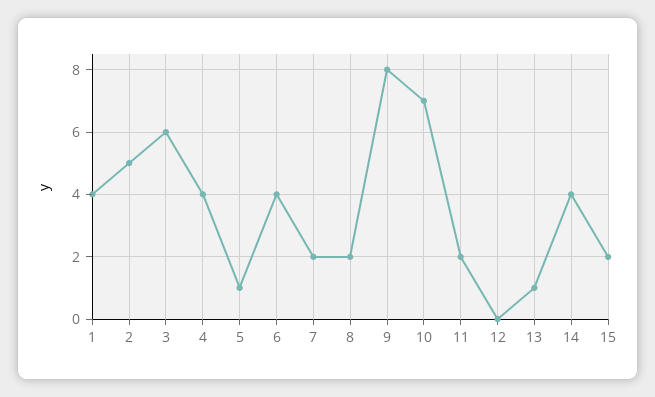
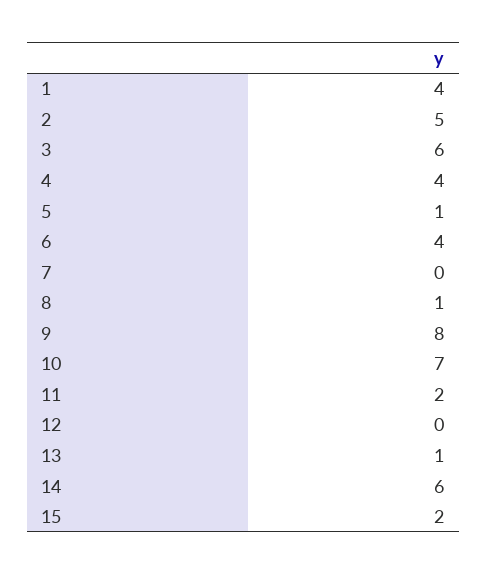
7: 2 -> 0
8: 2 -> 1
14: 4 -> 6

